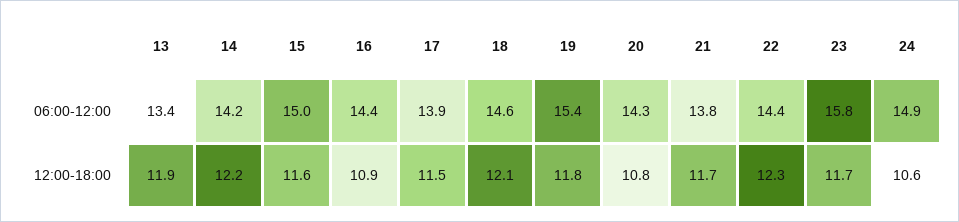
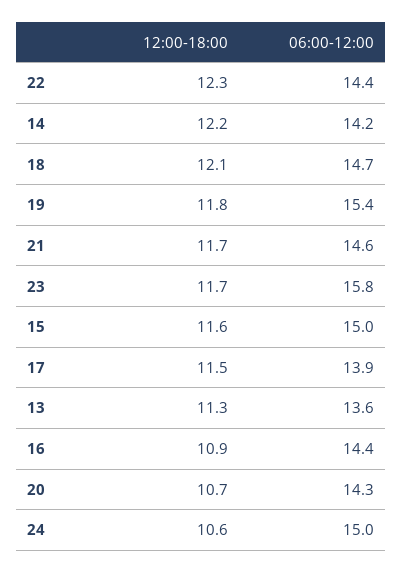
13, 06:00-12:00: 13.4 -> 13.6
18, 06:00-12:00: 14.6 -> 14.7
21, 06:00-12:00: 13.8 -> 14.6
24, 06:00-12:00: 14.9 -> 15
13, 12:00-18:00: 11.9 -> 11.3
20, 12:00-18:00: 10.8 -> 10.7

